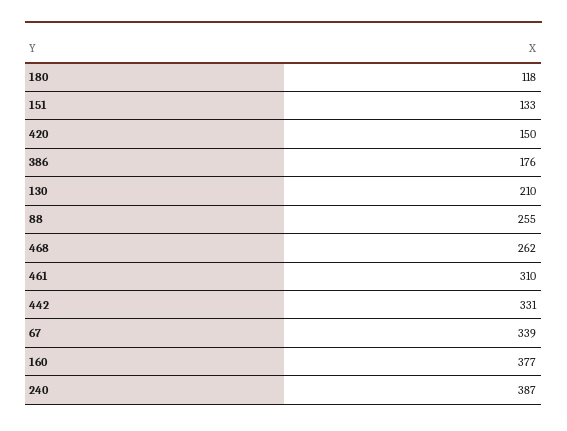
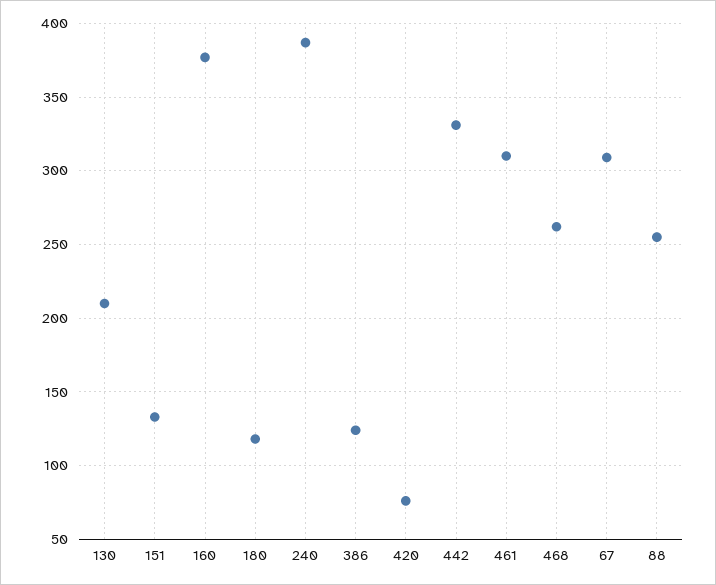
420: 150 -> 75
386: 176 -> 125
67: 339 -> 310

